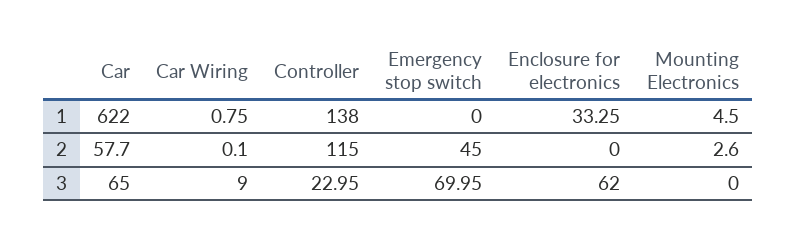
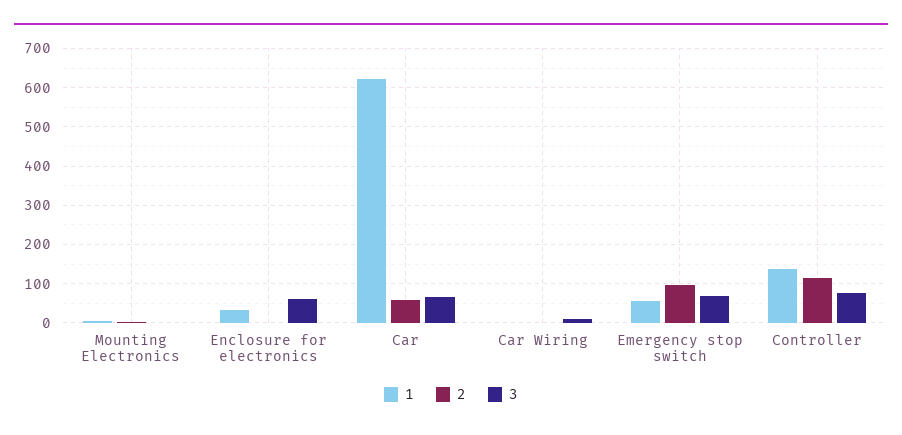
1, Emergency stop switch: 0 -> 60
2, Emergency stop switch: 45 -> 100
3, Controller: 22.95 -> 80

